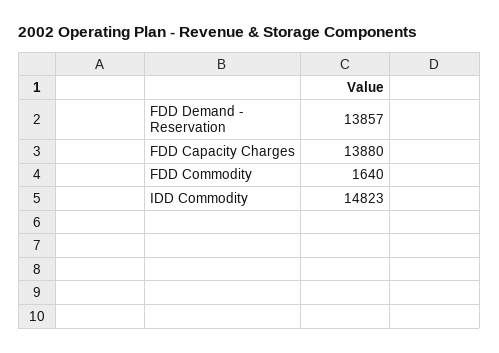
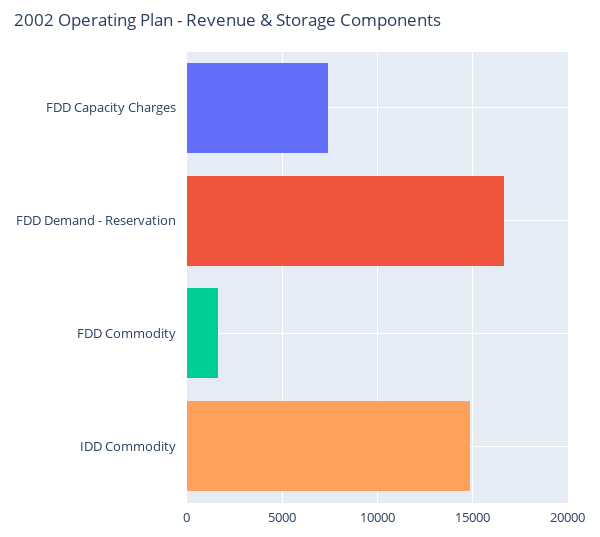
FDD Demand - Reservation: 13857 -> 16500
FDD Capacity Charges: 13880 -> 7500

